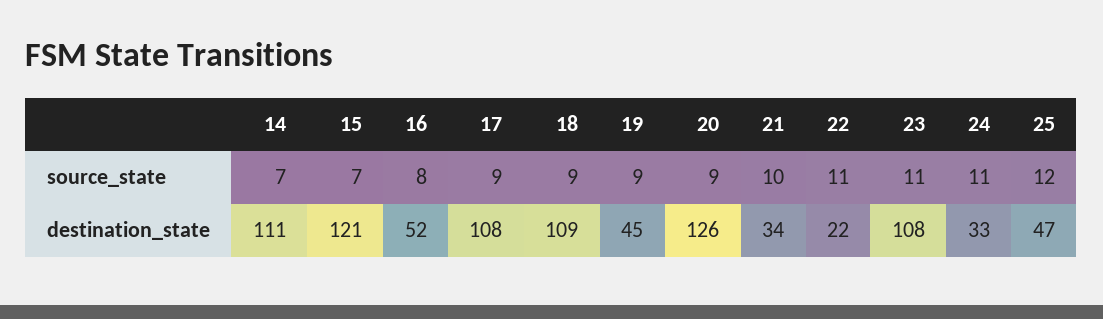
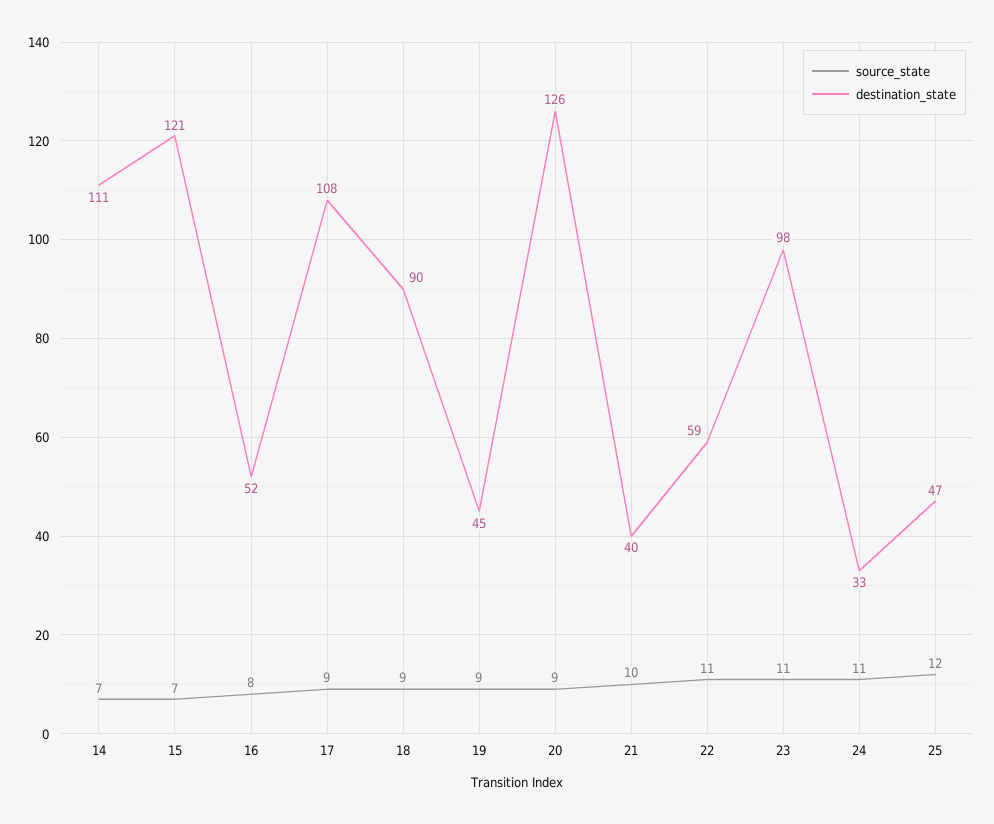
destination_state, 18: 109 -> 90
destination_state, 21: 34 -> 40
destination_state, 22: 22 -> 59
destination_state, 23: 108 -> 98

